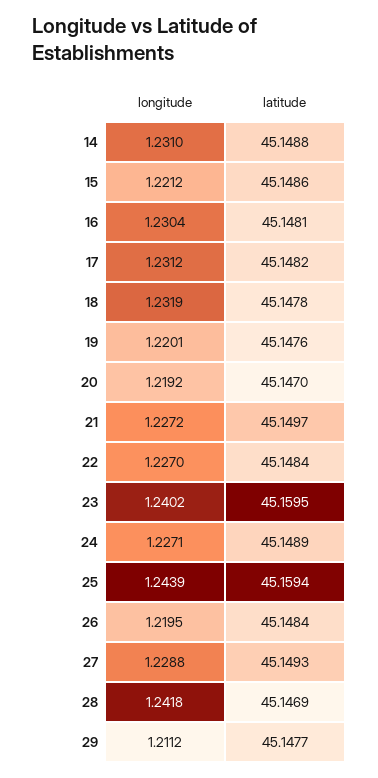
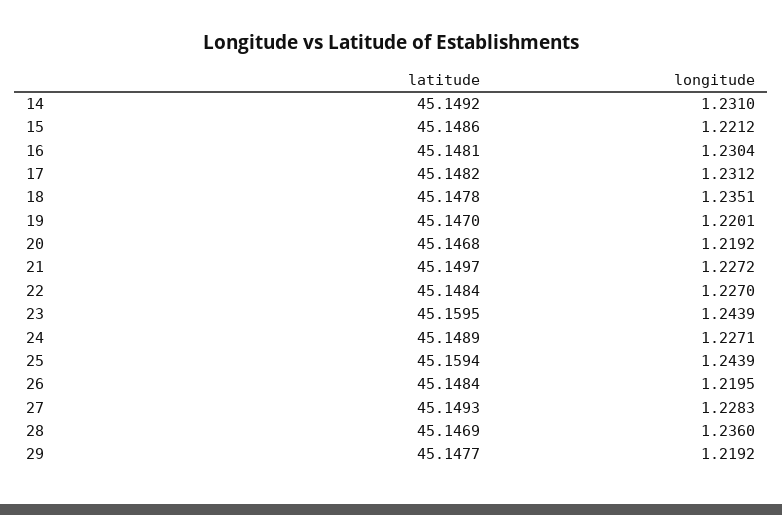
latitude, 14: 45.1488 -> 45.1492
longitude, 18: 1.2319 -> 1.2351
latitude, 19: 45.1476 -> 45.147
latitude, 20: 45.147 -> 45.1468
longitude, 23: 1.2402 -> 1.2439
longitude, 27: 1.2288 -> 1.2283
longitude, 28: 1.2418 -> 1.236
longitude, 29: 1.2112 -> 1.2192

